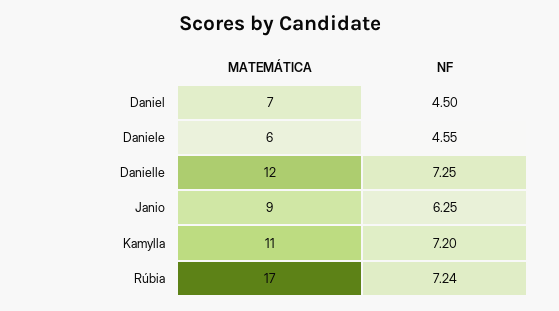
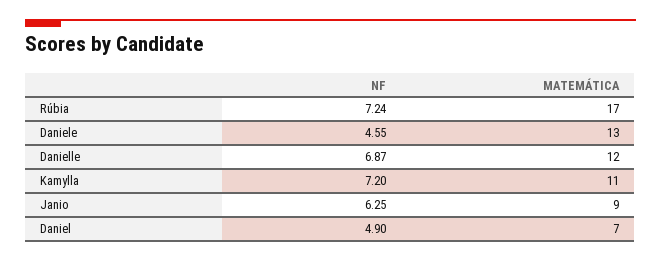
NF, Daniel: 4.5 -> 4.9
MATEMÁTICA, Daniele: 6 -> 13
NF, Danielle: 7.25 -> 6.87

